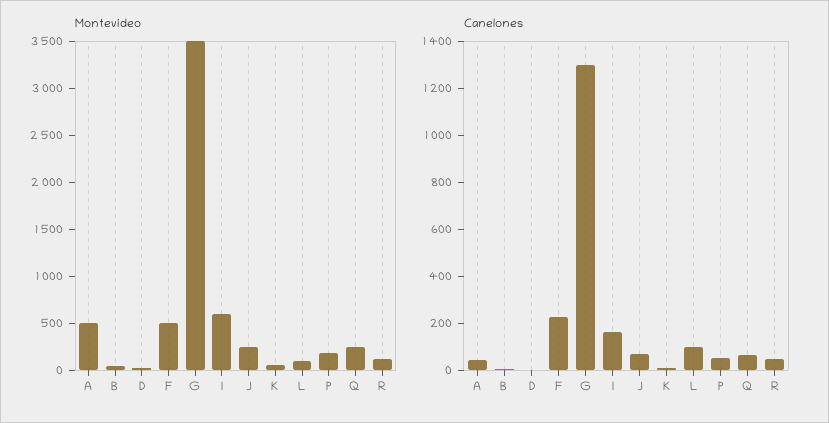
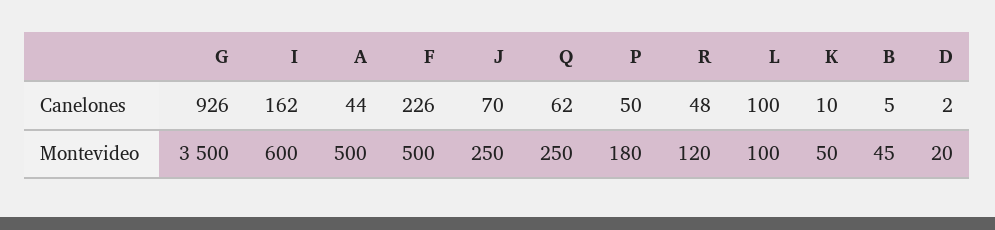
Canelones, G: 1300 -> 926

